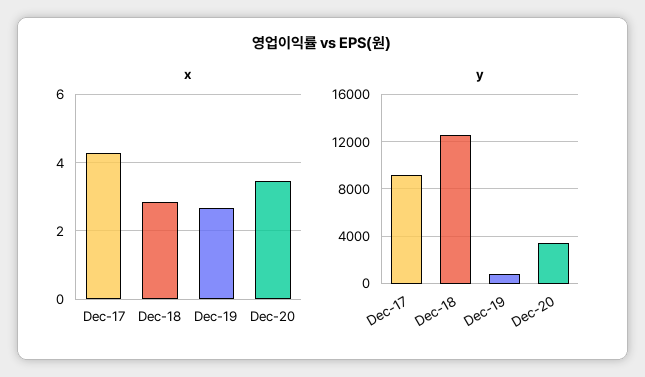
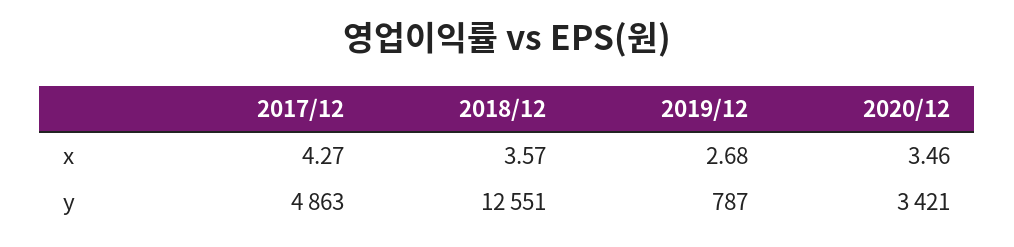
x, Dec-18: 2.8 -> 3.57
y, Dec-17: 9000 -> 4863

